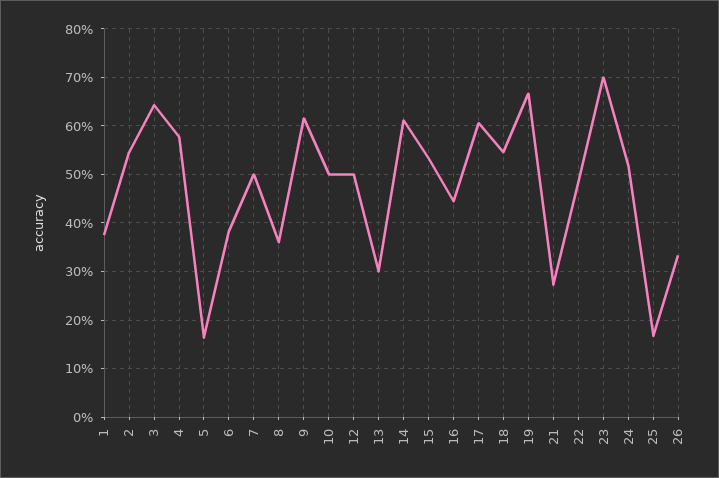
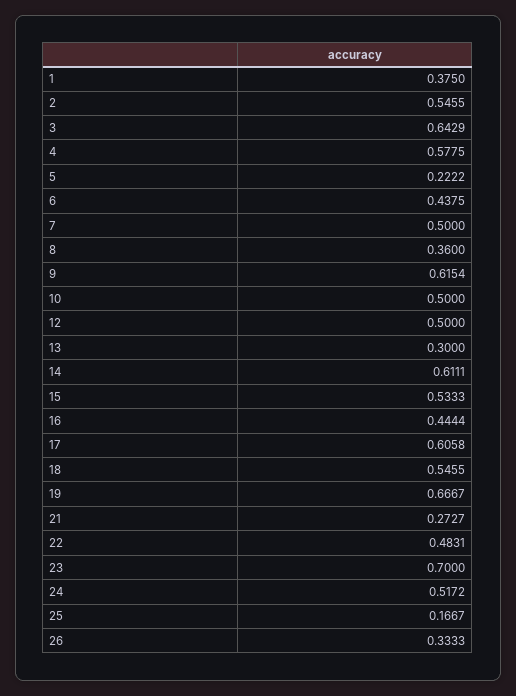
5: 0.16 -> 0.2222
6: 0.38 -> 0.4375

